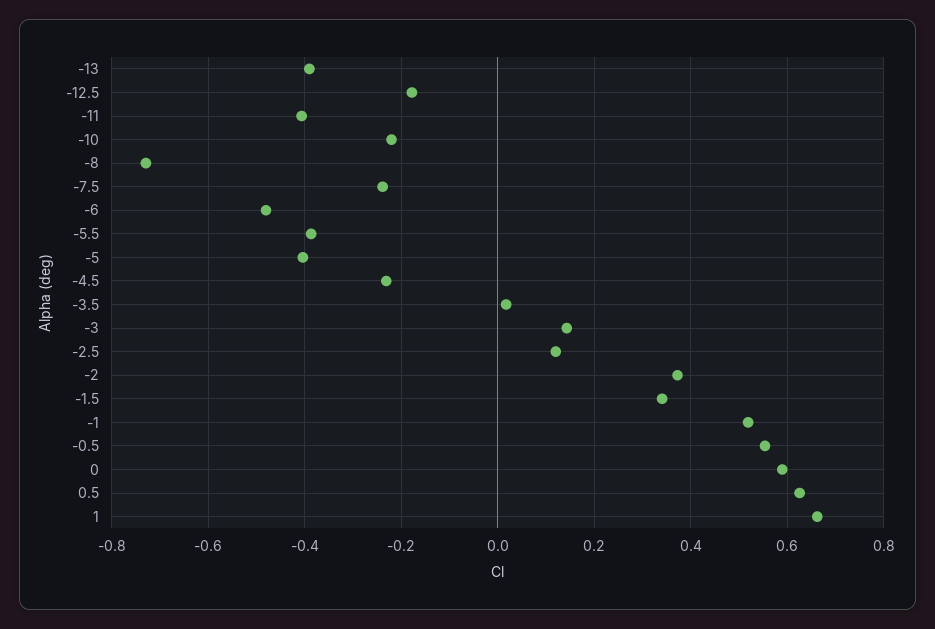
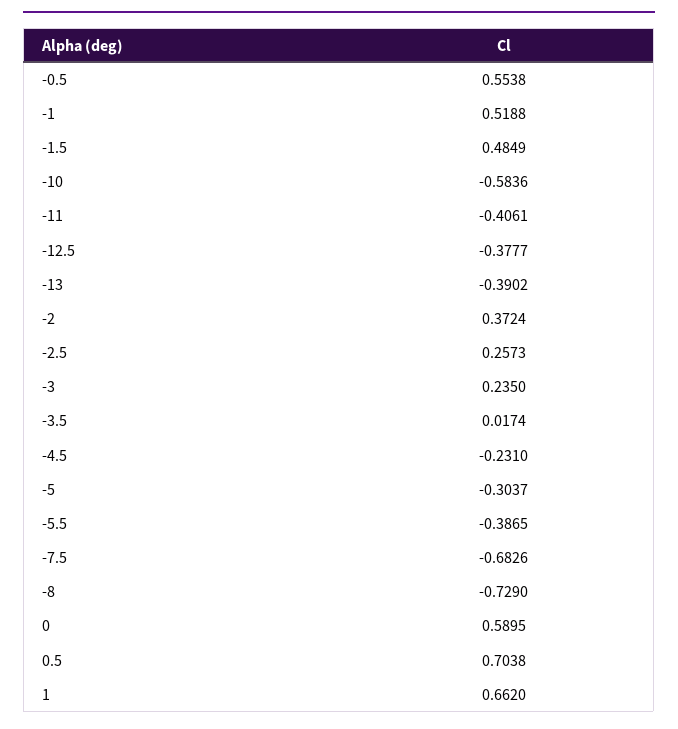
-12.5: -0.18 -> -0.3777
-10: -0.22 -> -0.5836
-7.5: -0.24 -> -0.6826
-6: -0.48 -> none
-5: -0.4 -> -0.3037
-3: 0.14 -> 0.235
-2.5: 0.12 -> 0.2573
-1.5: 0.34 -> 0.4849
0.5: 0.62 -> 0.7038

